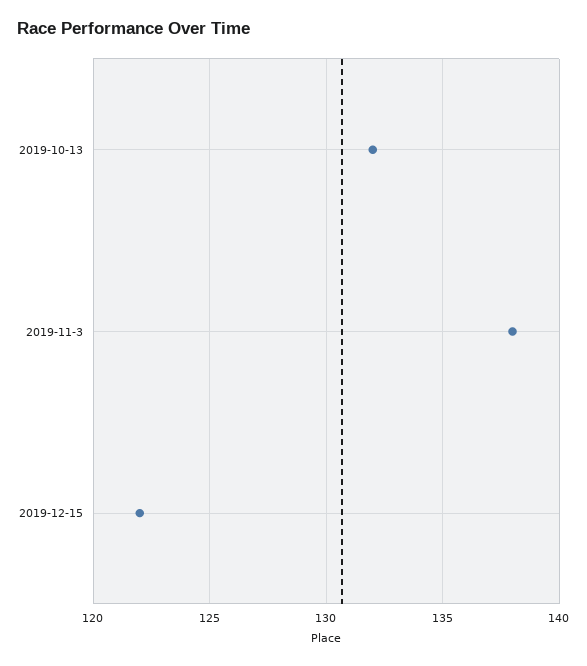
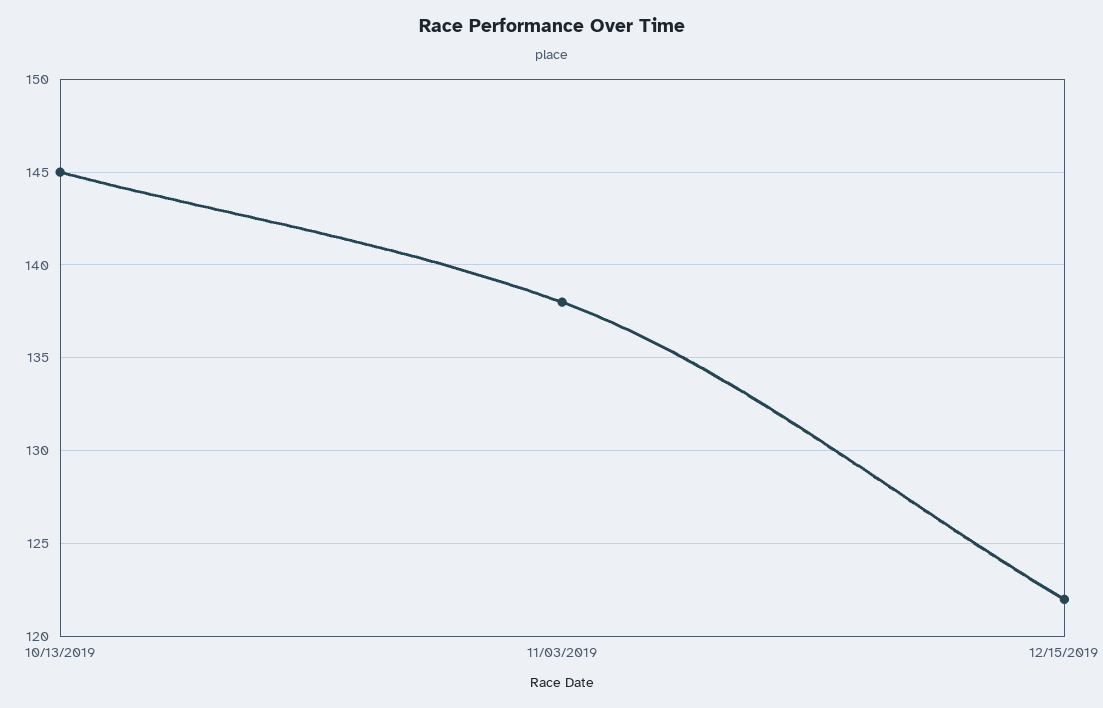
2019-10-13: 132 -> 145

